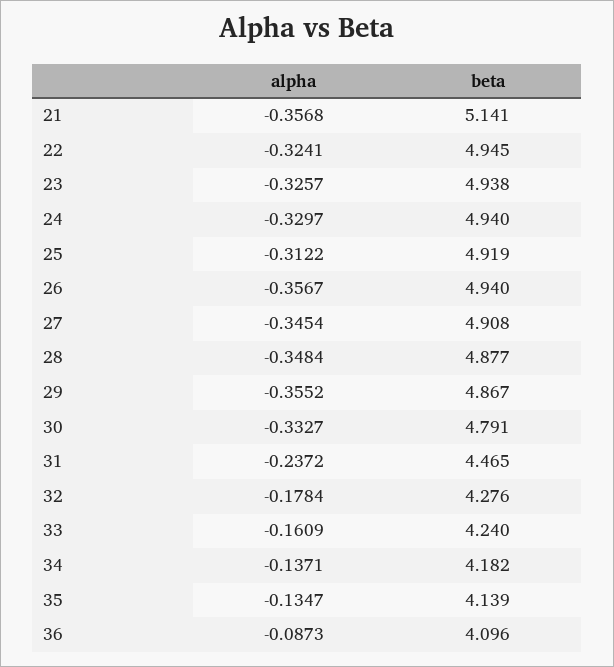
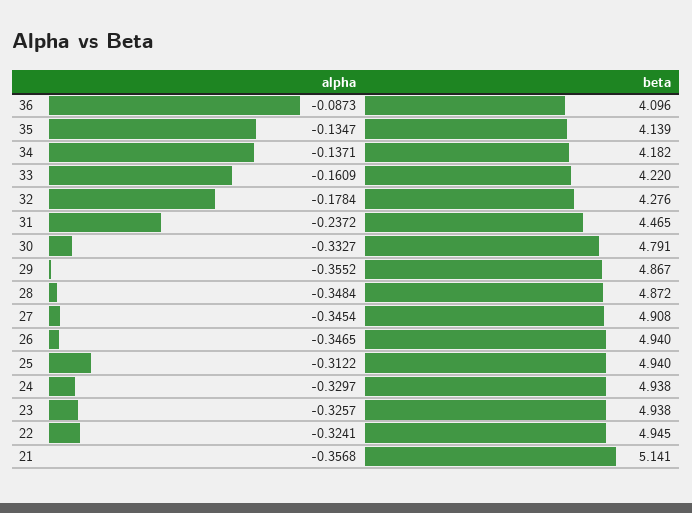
beta, 24: 4.94 -> 4.938
beta, 25: 4.919 -> 4.94
alpha, 26: -0.3567 -> -0.3465
beta, 28: 4.877 -> 4.872
beta, 33: 4.24 -> 4.22

